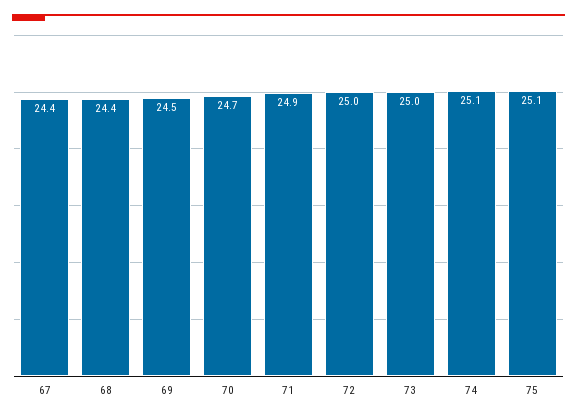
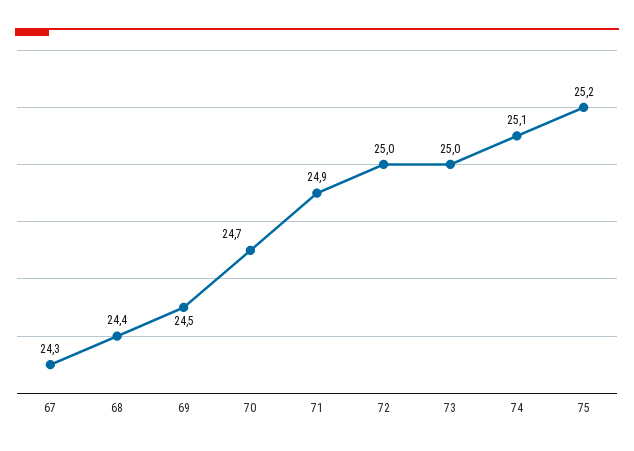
67: 24.4 -> 24.3
75: 25.1 -> 25.2

